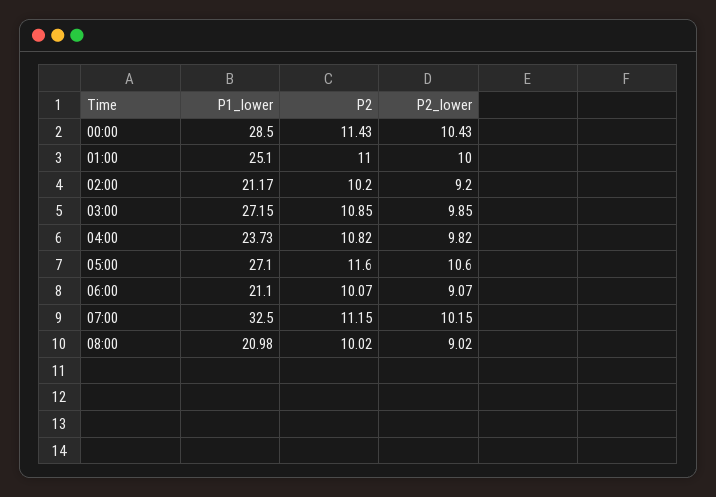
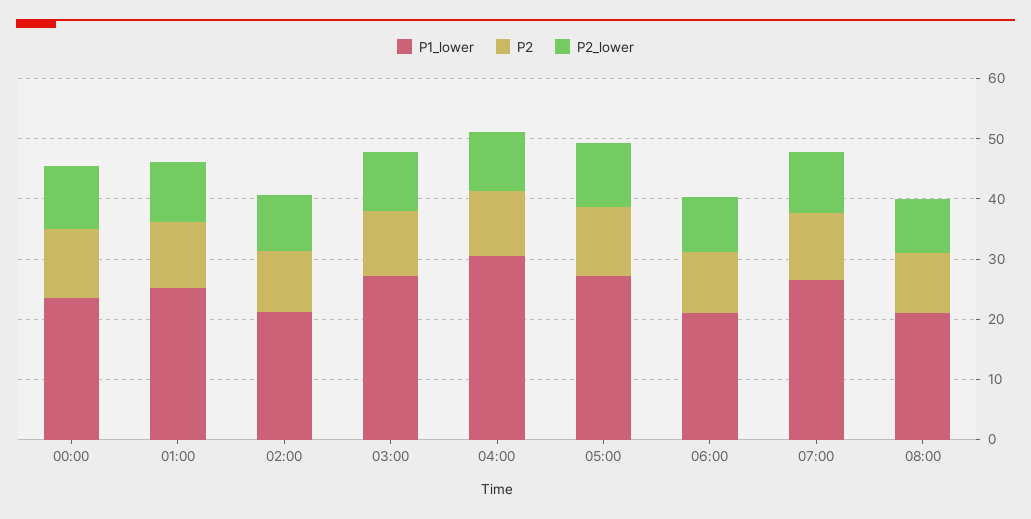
P1_lower, 00:00: 28.5 -> 24
P1_lower, 04:00: 23.73 -> 30
P1_lower, 07:00: 32.5 -> 26

